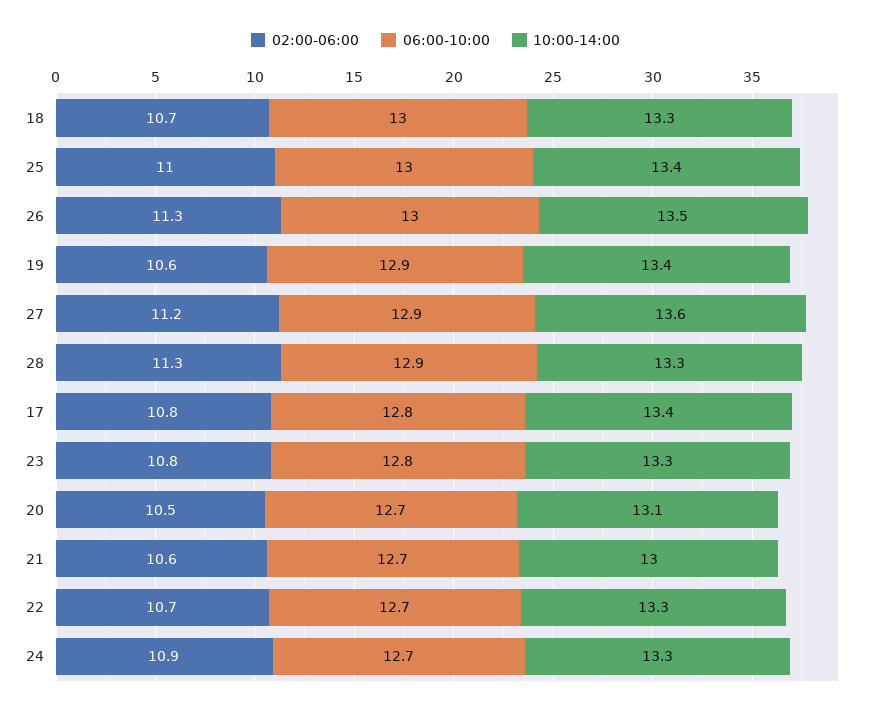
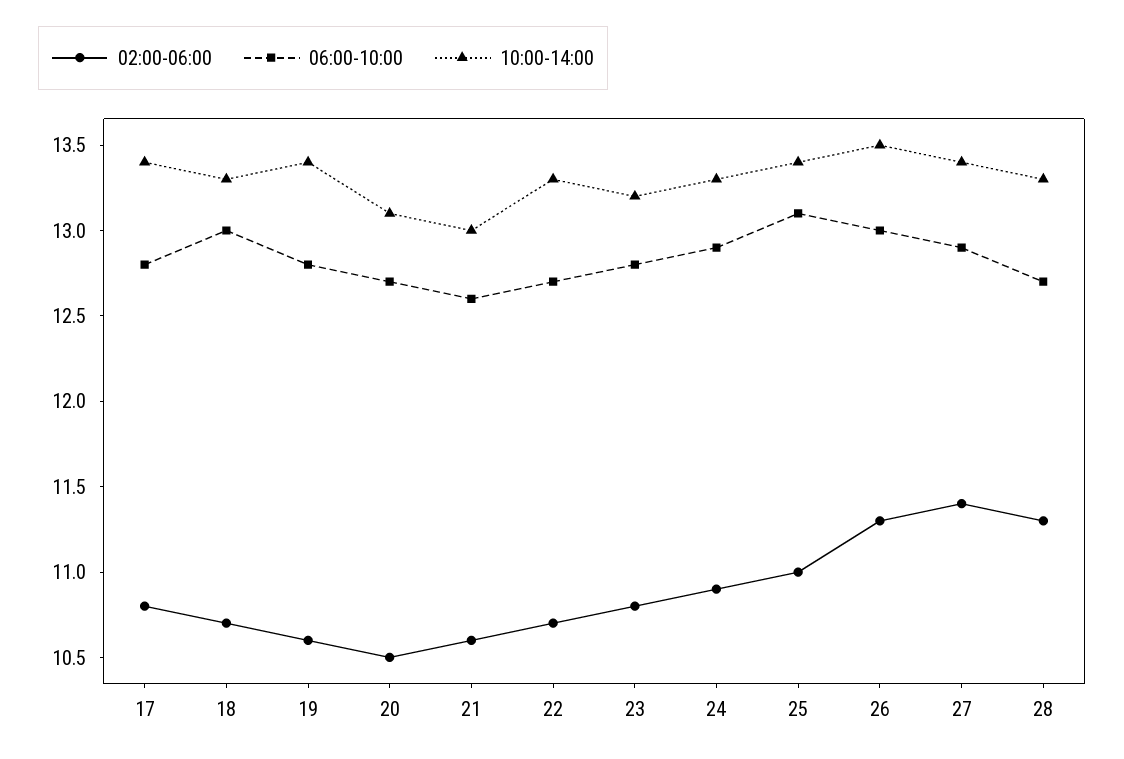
06:00-10:00, 25: 13 -> 13.1
06:00-10:00, 19: 12.9 -> 12.8
02:00-06:00, 27: 11.2 -> 11.4
10:00-14:00, 27: 13.6 -> 13.4
06:00-10:00, 28: 12.9 -> 12.7
10:00-14:00, 23: 13.3 -> 13.2
06:00-10:00, 21: 12.7 -> 12.6
06:00-10:00, 24: 12.7 -> 12.9

